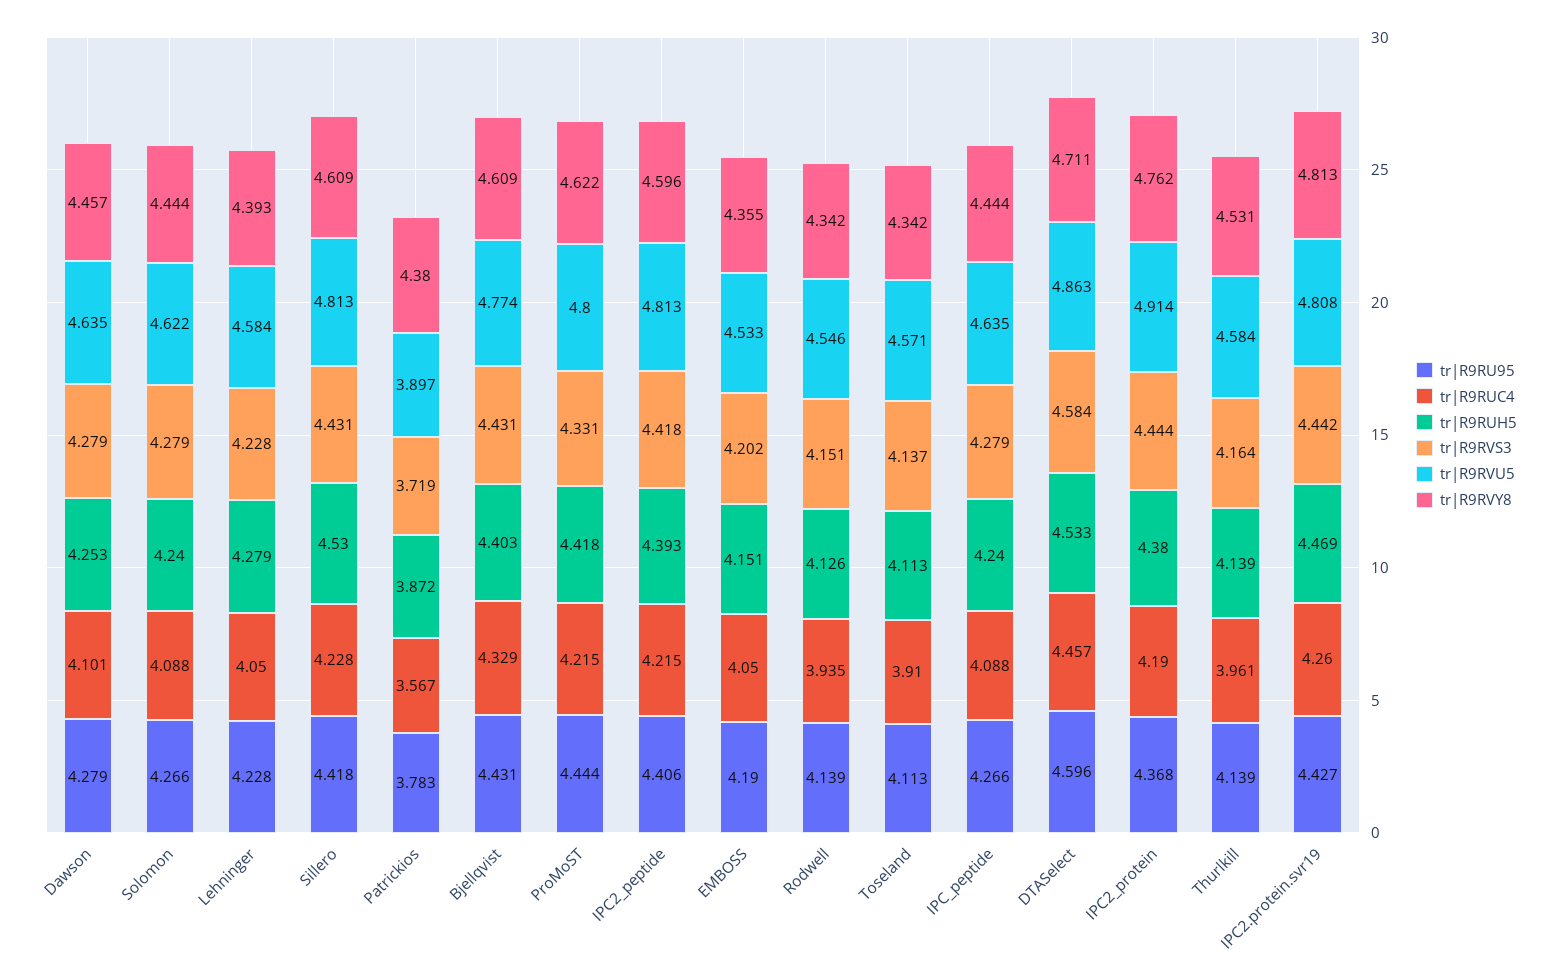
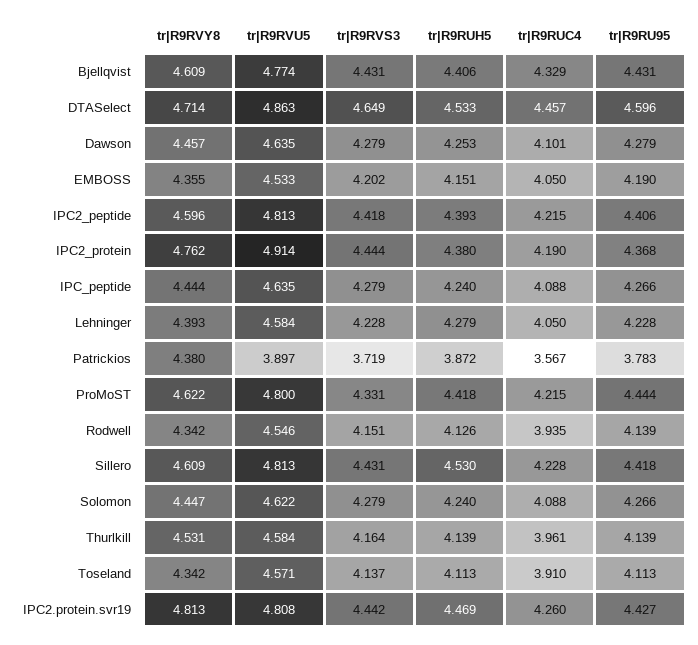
tr|R9RVY8, Solomon: 4.444 -> 4.447
tr|R9RUH5, Bjellqvist: 4.403 -> 4.406
tr|R9RVS3, DTASelect: 4.584 -> 4.649
tr|R9RVY8, DTASelect: 4.711 -> 4.714

